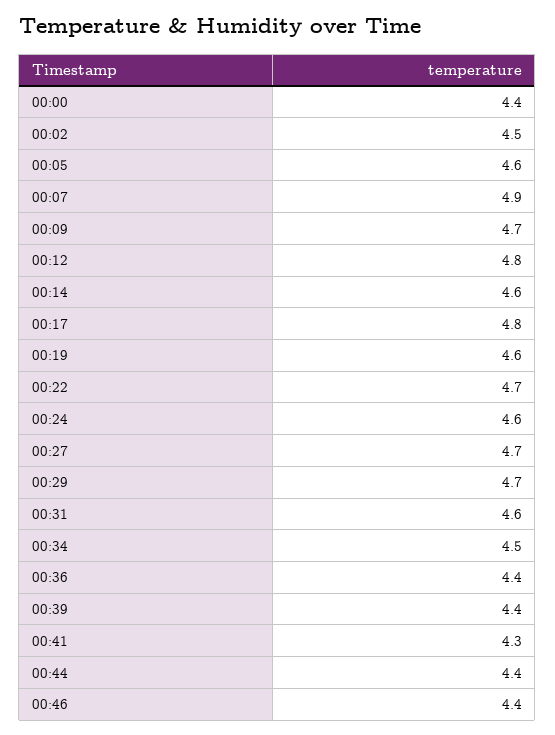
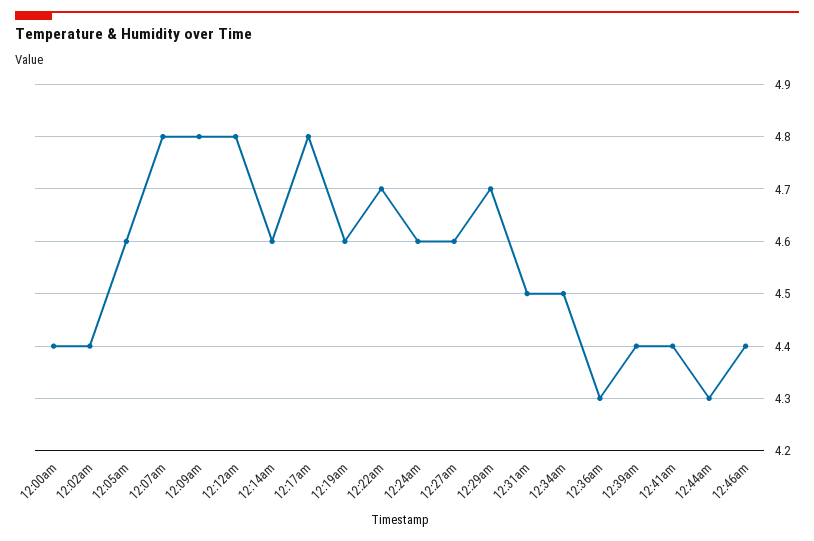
00:02: 4.5 -> 4.4
00:07: 4.9 -> 4.8
00:09: 4.7 -> 4.8
00:27: 4.7 -> 4.6
00:31: 4.6 -> 4.5
00:36: 4.4 -> 4.3
00:41: 4.3 -> 4.4
00:44: 4.4 -> 4.3

